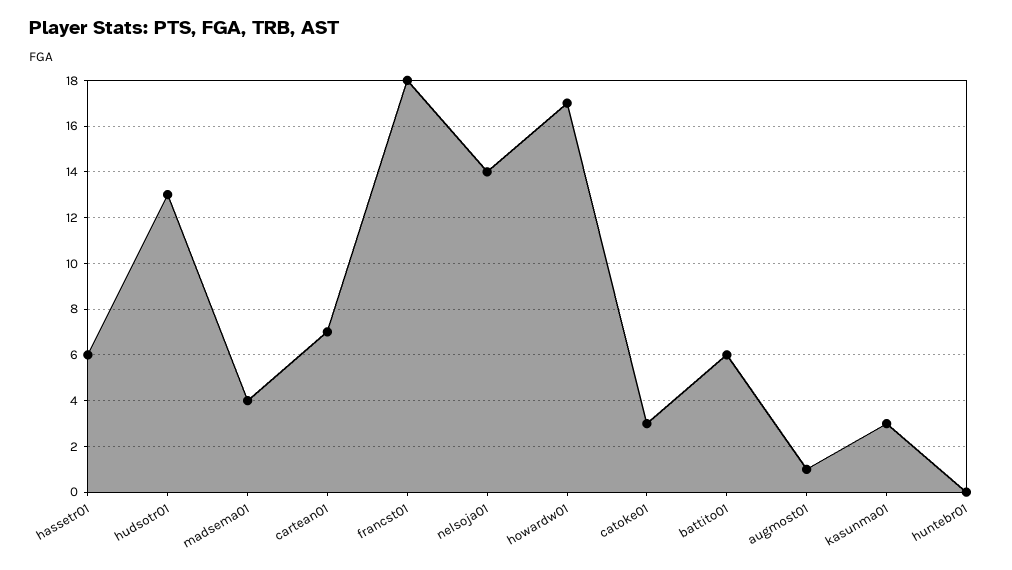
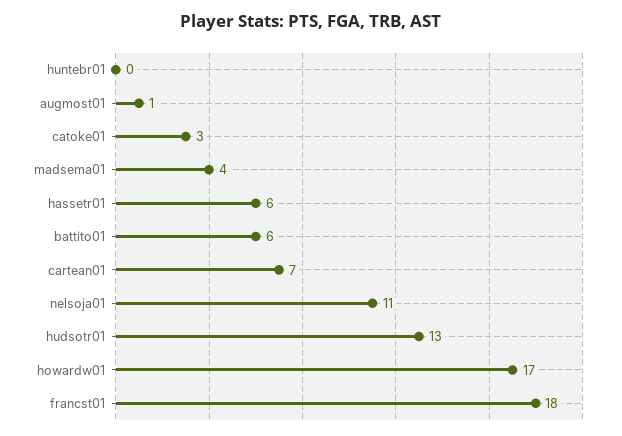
nelsoja01: 14 -> 11
kasunma01: 3 -> none

